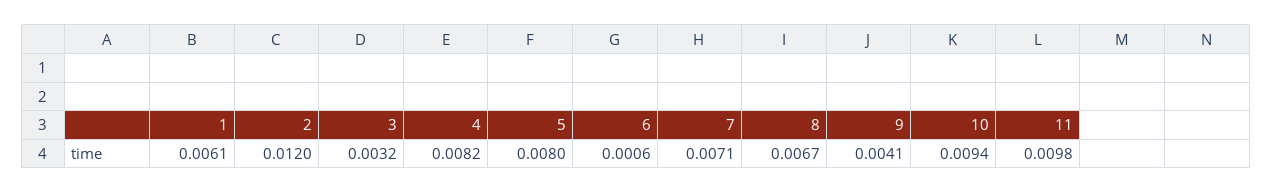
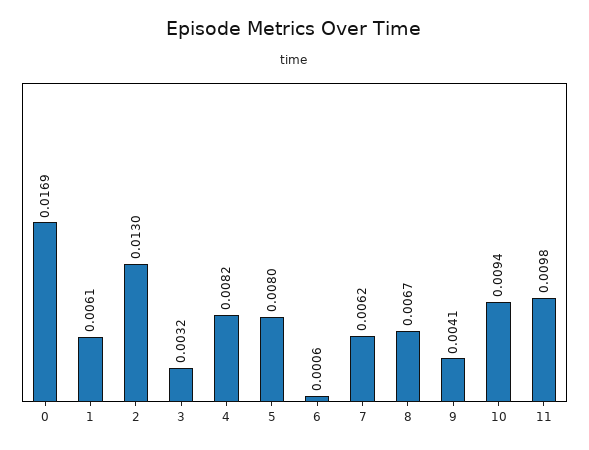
2: 0.012 -> 0.013
7: 0.0071 -> 0.0062
0: none -> 0.0169

